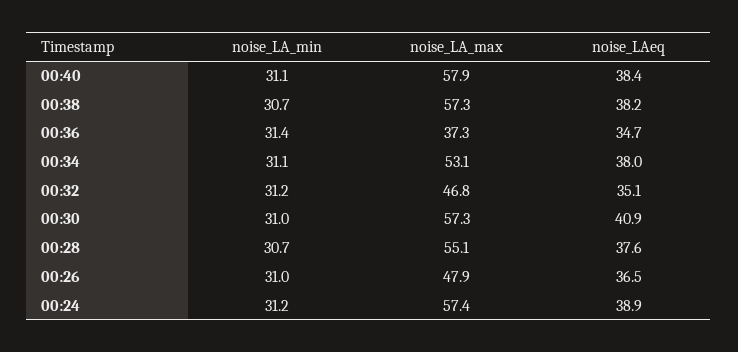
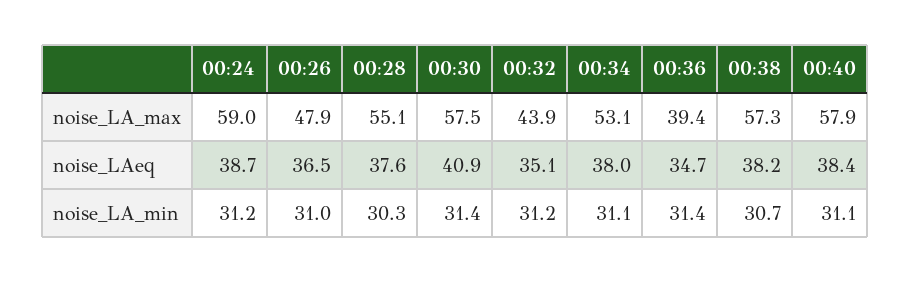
noise_LA_max, 00:36: 37.3 -> 39.4
noise_LA_max, 00:32: 46.8 -> 43.9
noise_LA_min, 00:30: 31 -> 31.4
noise_LA_max, 00:30: 57.3 -> 57.5
noise_LA_min, 00:28: 30.7 -> 30.3
noise_LA_max, 00:24: 57.4 -> 59
noise_LAeq, 00:24: 38.9 -> 38.7

